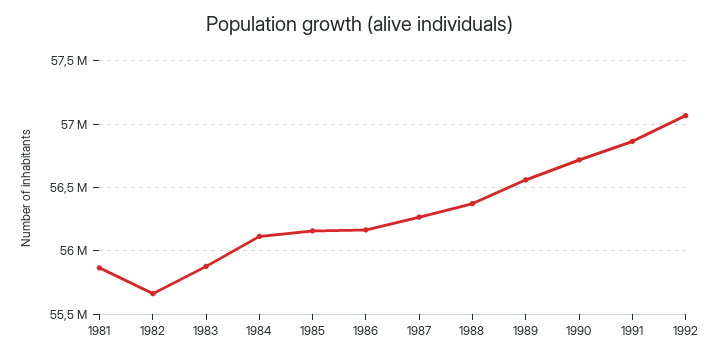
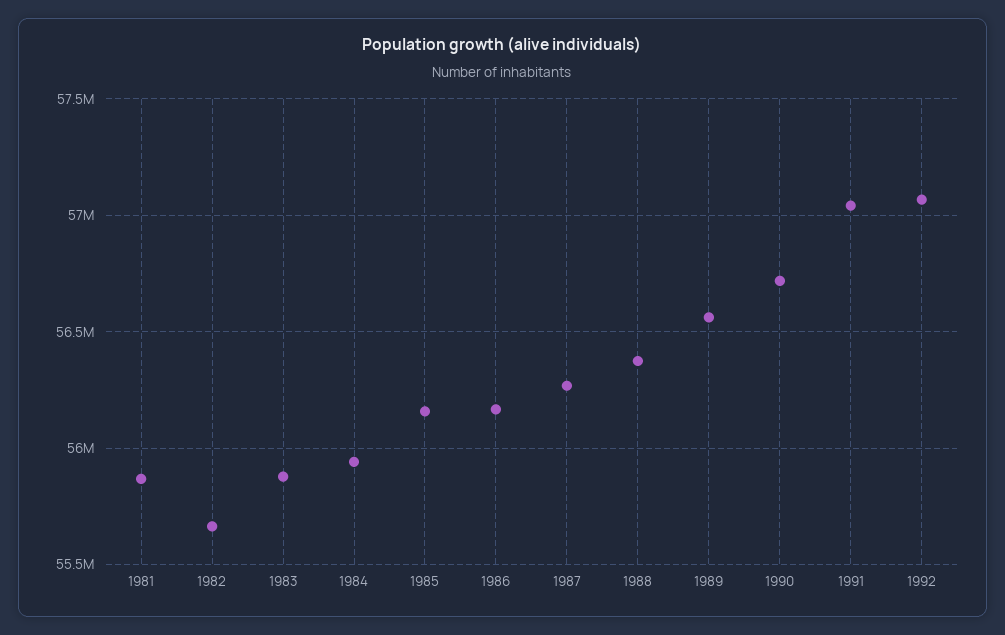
1984: 56100000 -> 55950000
1991: 56850000 -> 57050000

